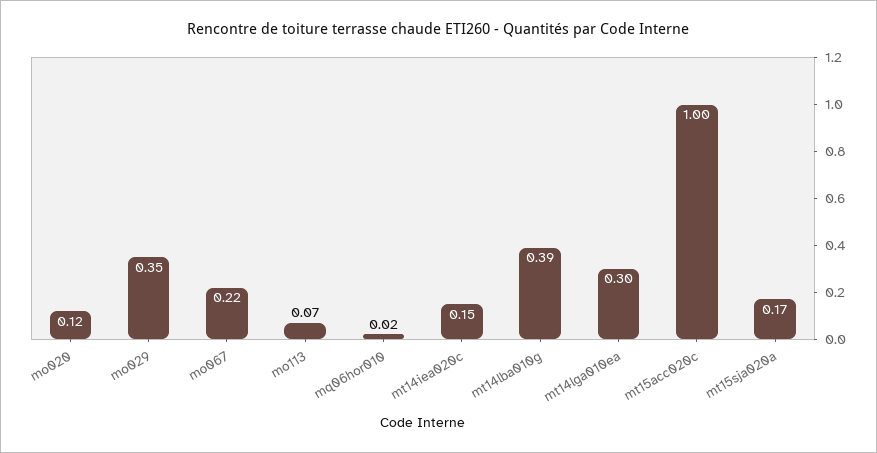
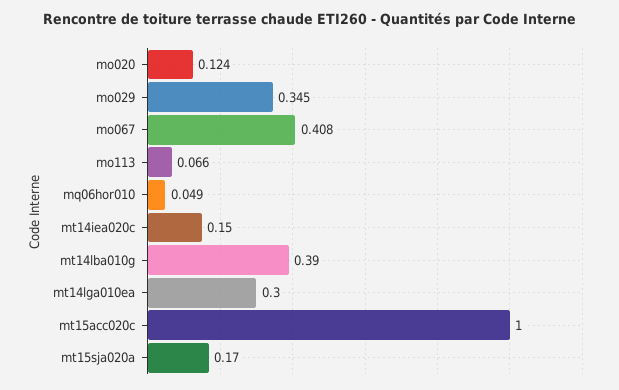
mo067: 0.22 -> 0.408
mq06hor010: 0.02 -> 0.049

